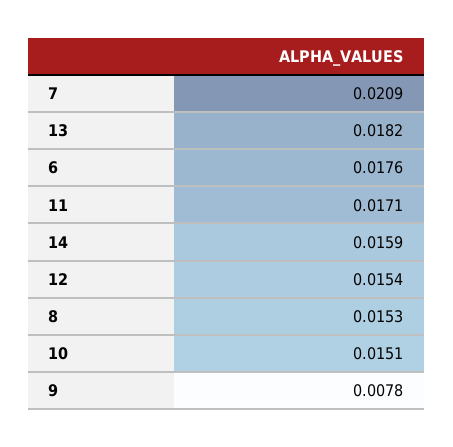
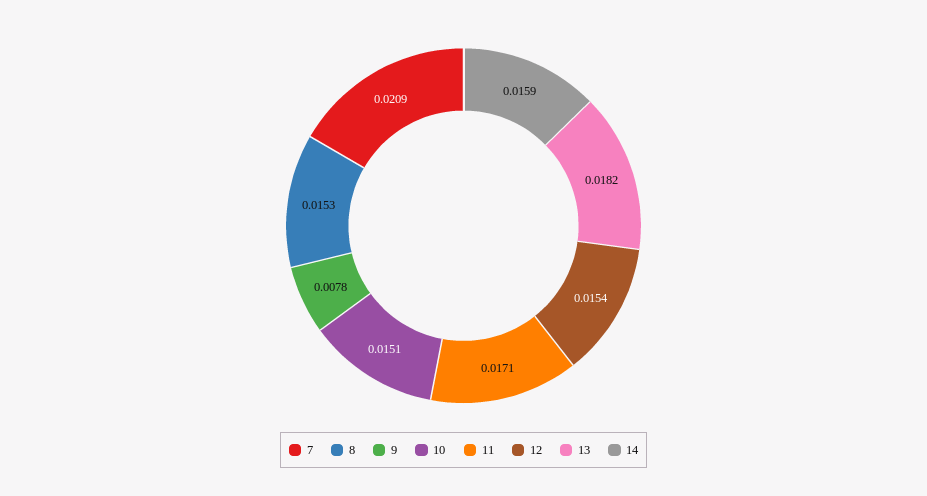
6: 0.0176 -> none

